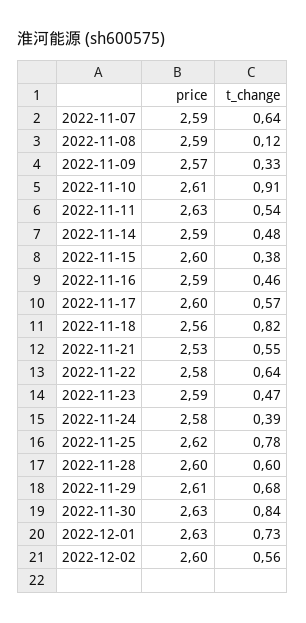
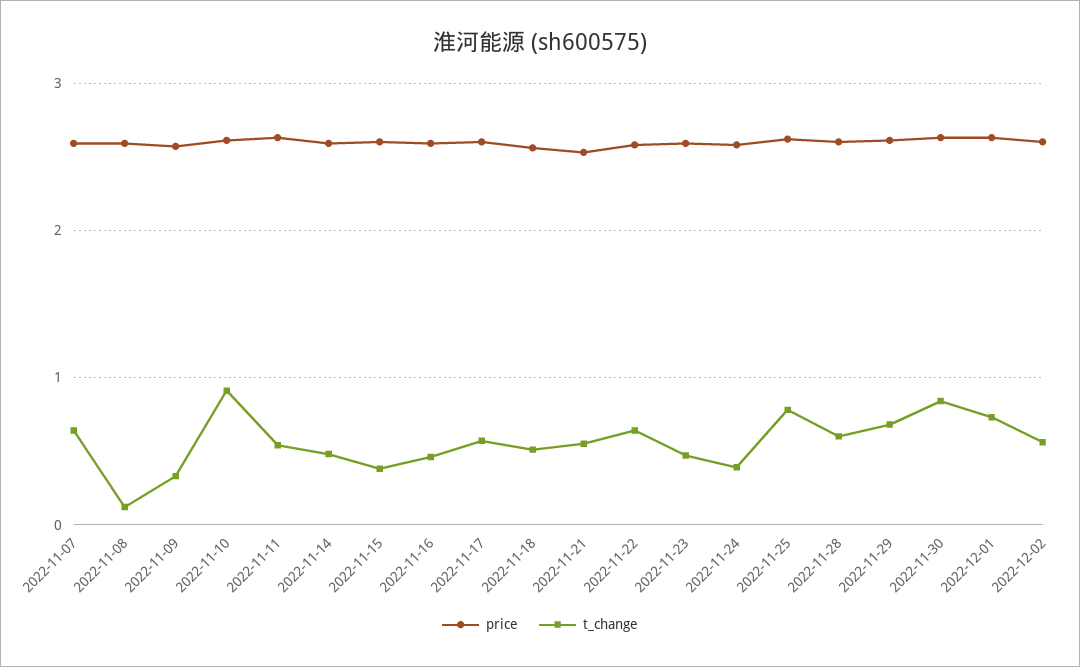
t_change, 2022-11-18: 0.82 -> 0.5

